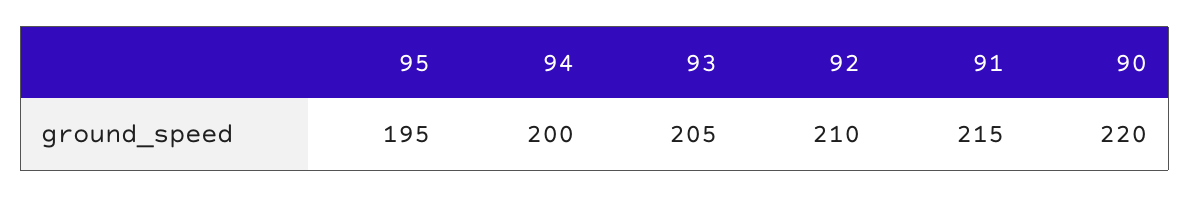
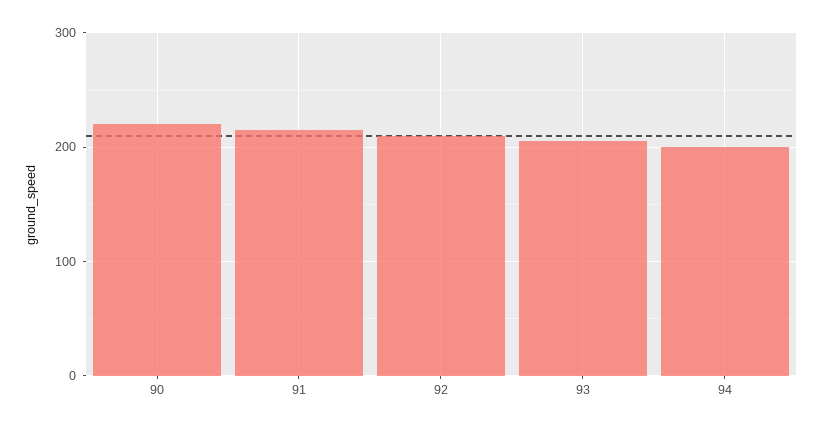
95: 195 -> none

